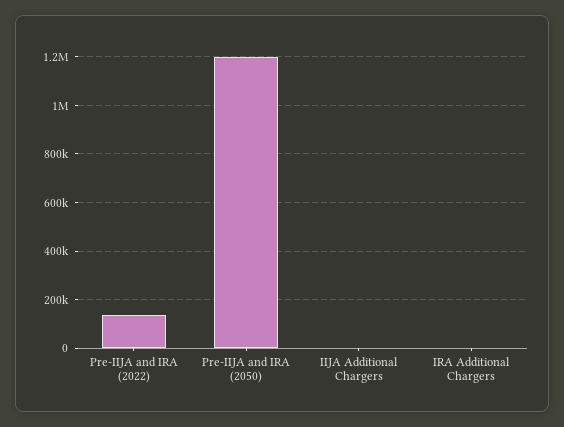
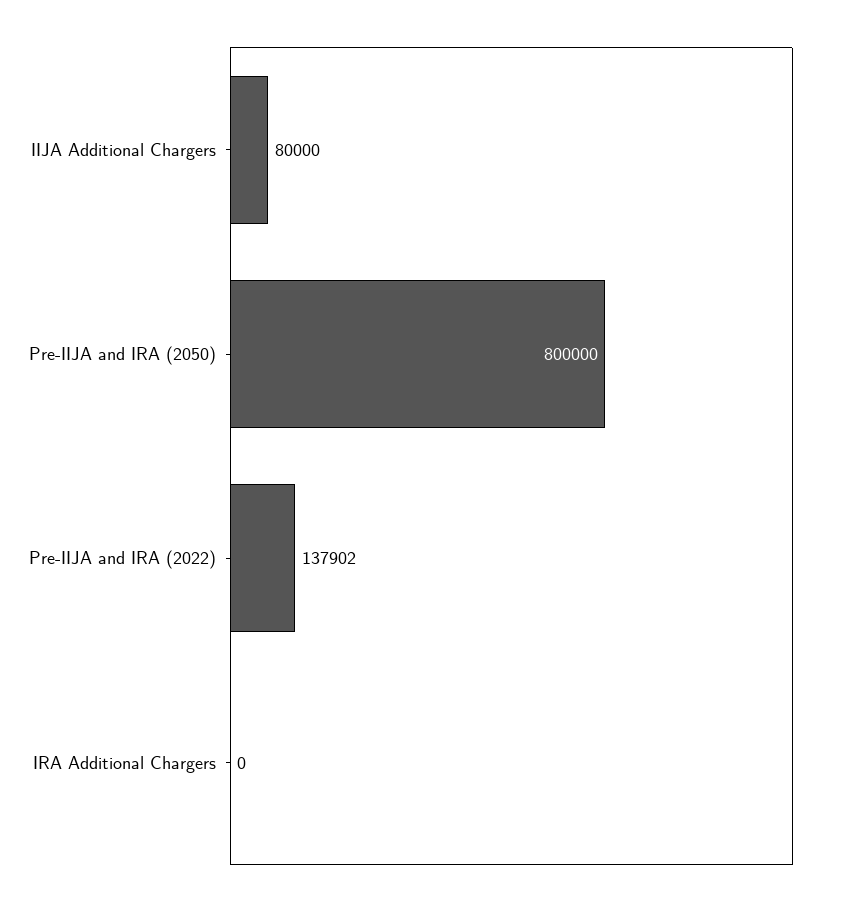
Pre-IIJA and IRA (2050): 1200000 -> 800000
IIJA Additional Chargers: 0 -> 80000

